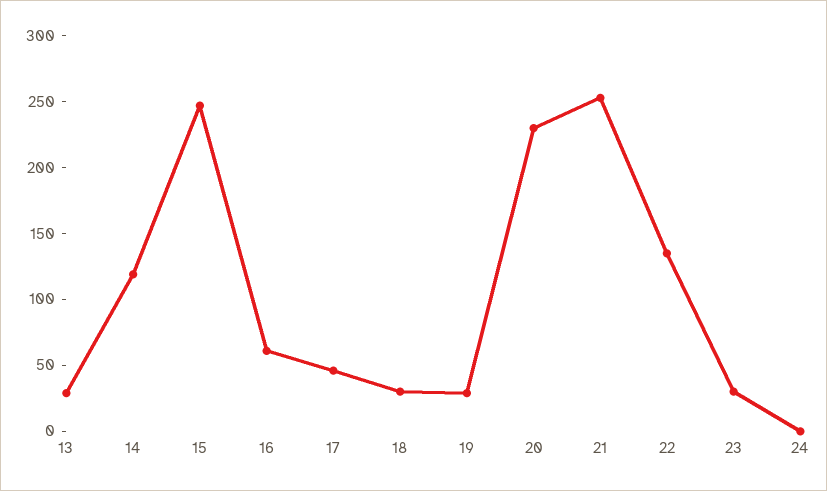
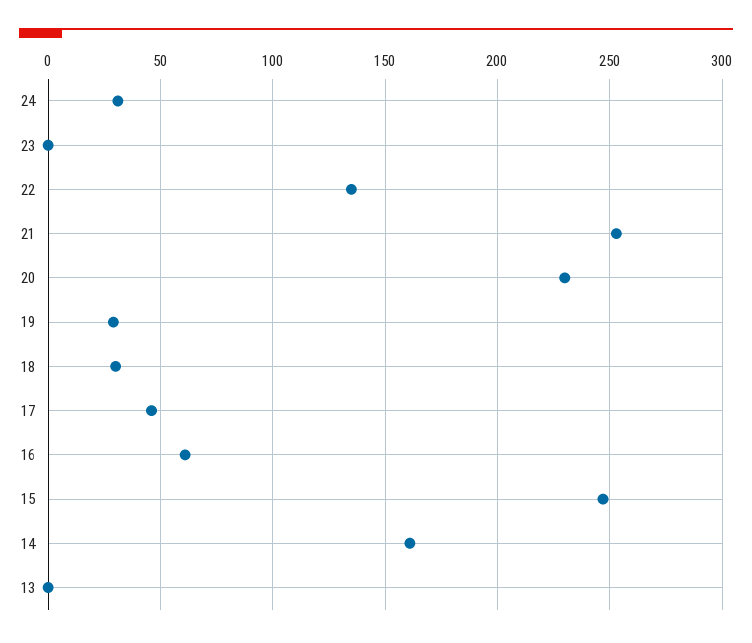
13: 30 -> 0
14: 120 -> 160
23: 30 -> 0
24: 0 -> 30

